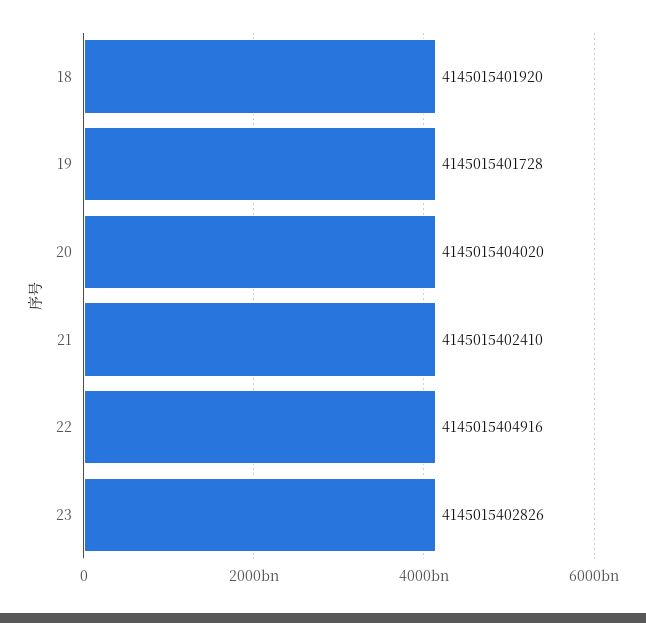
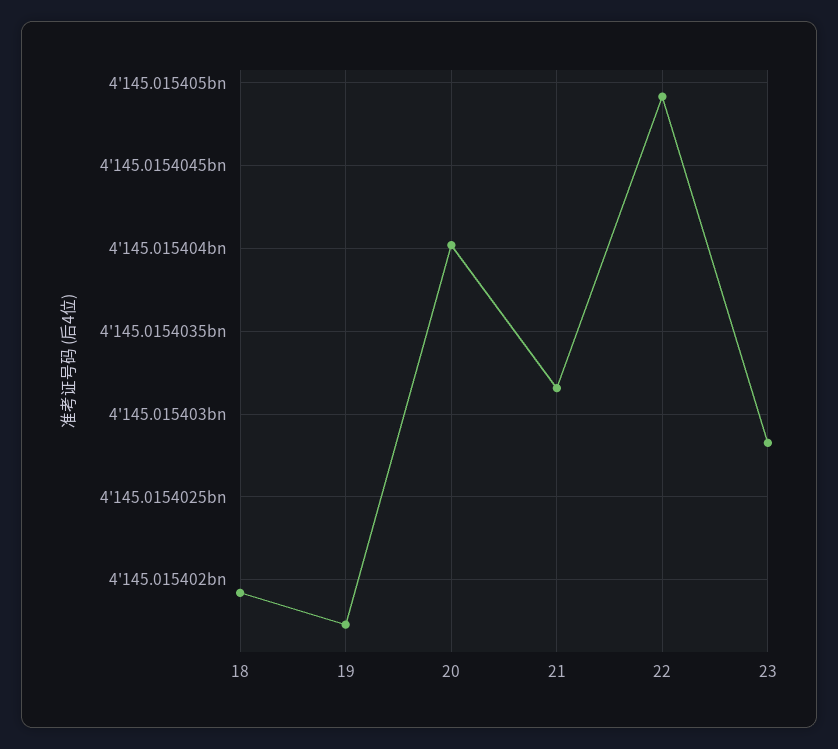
21: 4145015402410 -> 4145015403150

